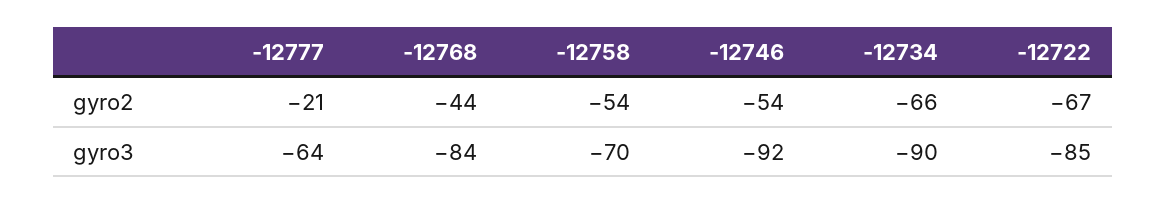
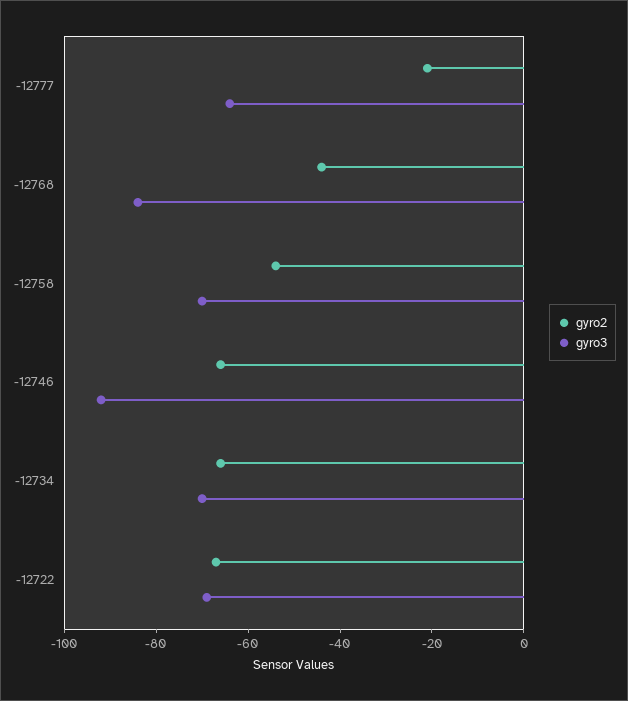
gyro2, -12746: -54 -> -65
gyro3, -12734: -90 -> -70
gyro3, -12722: -85 -> -70

